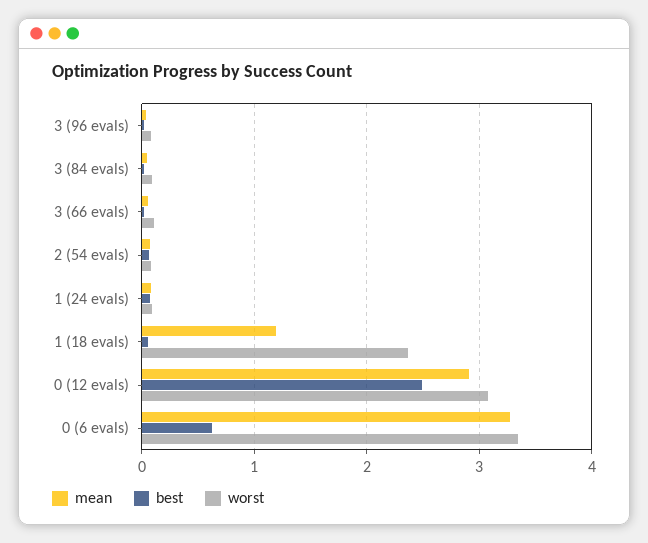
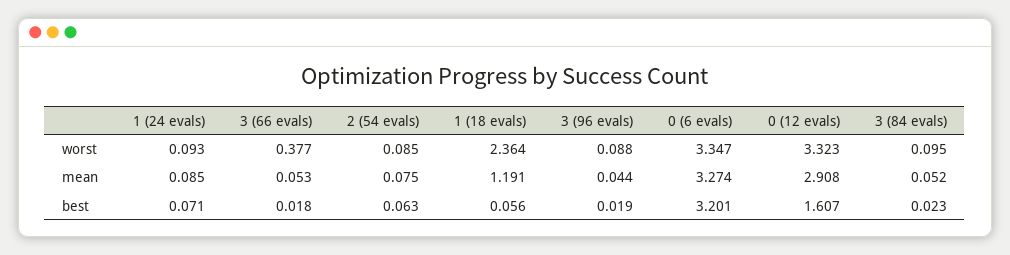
worst, 3 (66 evals): 0.1 -> 0.377
best, 0 (12 evals): 2.5 -> 1.607
worst, 0 (12 evals): 3.1 -> 3.323
best, 0 (6 evals): 0.6 -> 3.201

